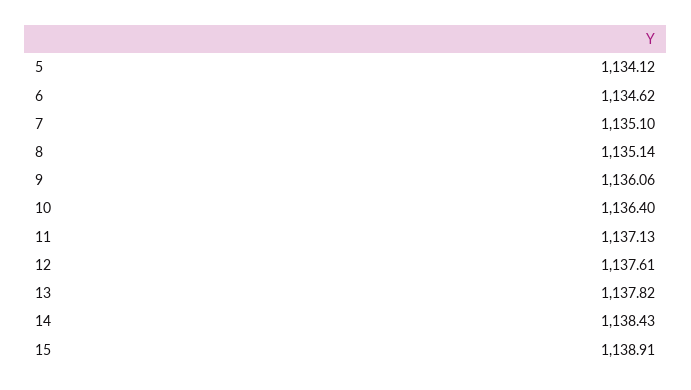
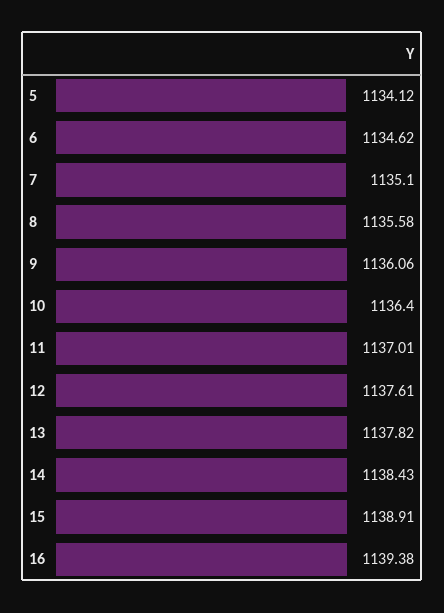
8: 1135.14 -> 1135.58
11: 1137.13 -> 1137.01
16: none -> 1139.38

